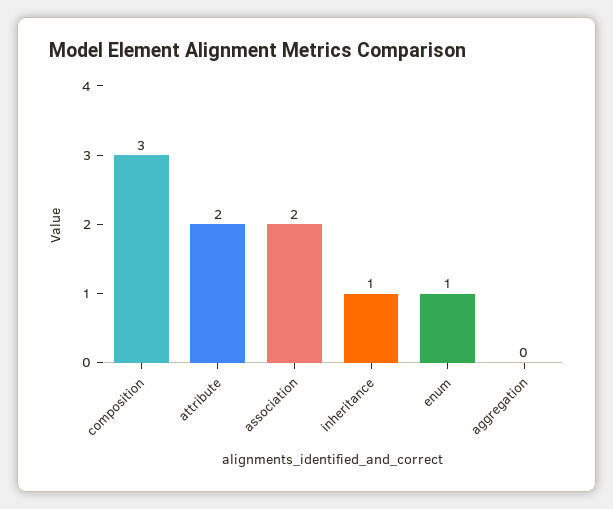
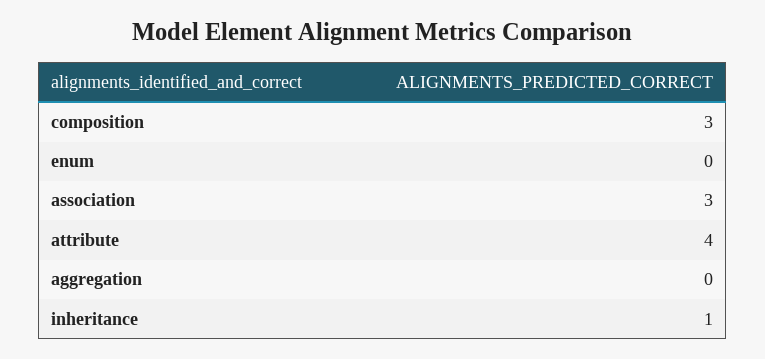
attribute: 2 -> 4
association: 2 -> 3
enum: 1 -> 0

